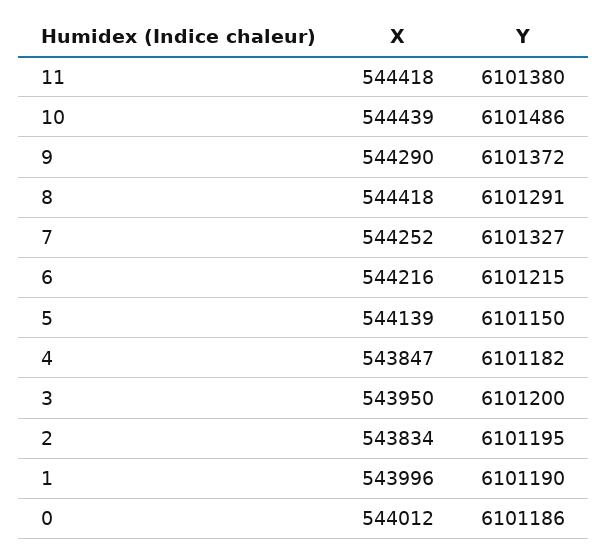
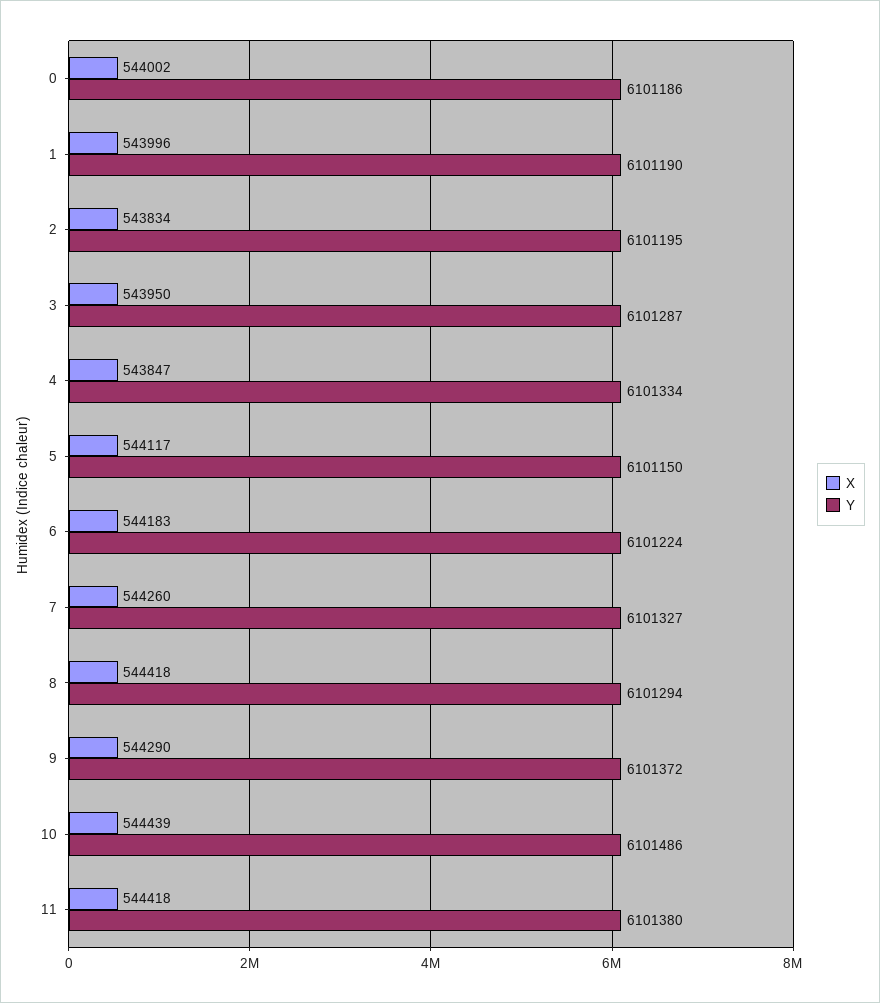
Y, 8: 6101291 -> 6101294
X, 7: 544252 -> 544260
X, 6: 544216 -> 544183
Y, 6: 6101215 -> 6101224
X, 5: 544139 -> 544117
Y, 4: 6101182 -> 6101334
Y, 3: 6101200 -> 6101287
X, 0: 544012 -> 544002

